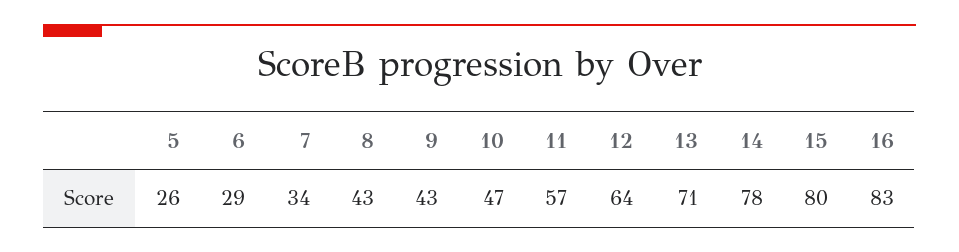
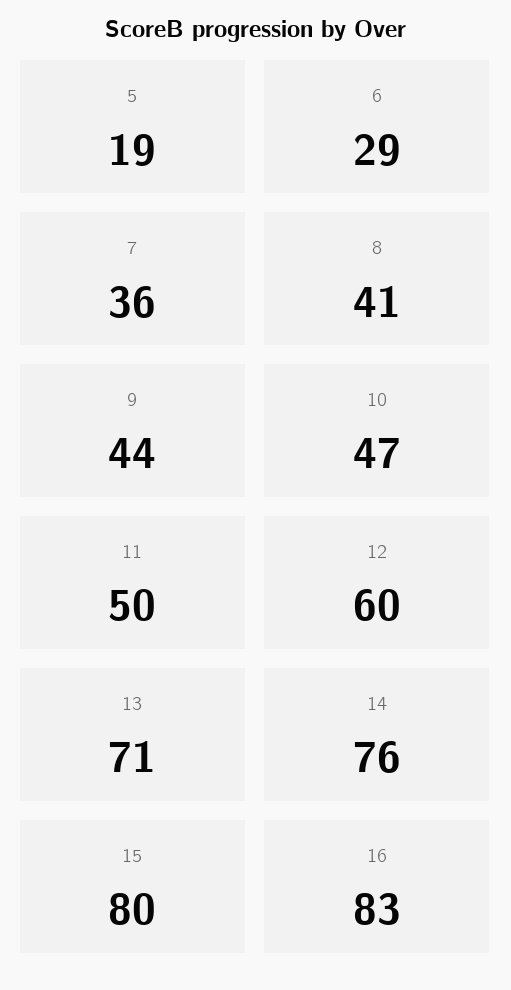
5: 26 -> 19
7: 34 -> 36
8: 43 -> 41
9: 43 -> 44
11: 57 -> 50
12: 64 -> 60
14: 78 -> 76

